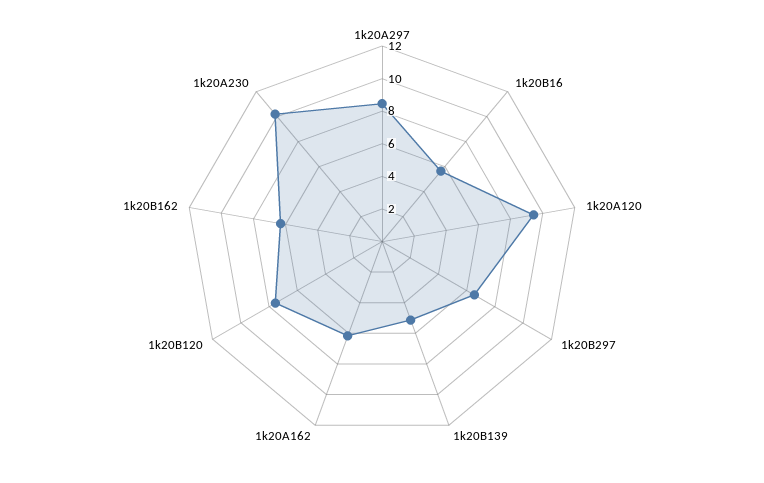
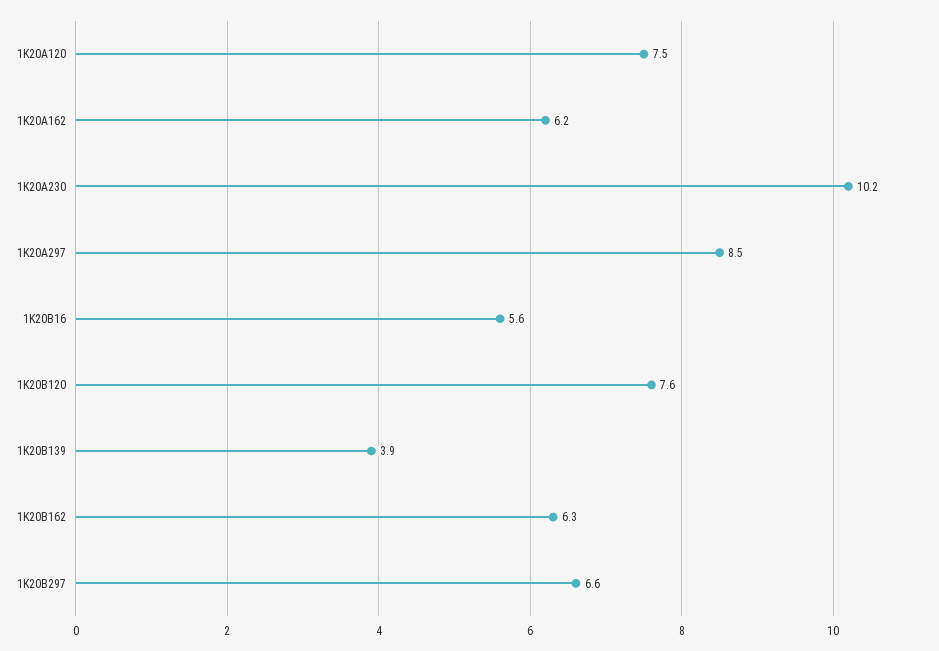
1k20A120: 9.5 -> 7.5
1k20B139: 5 -> 3.9

